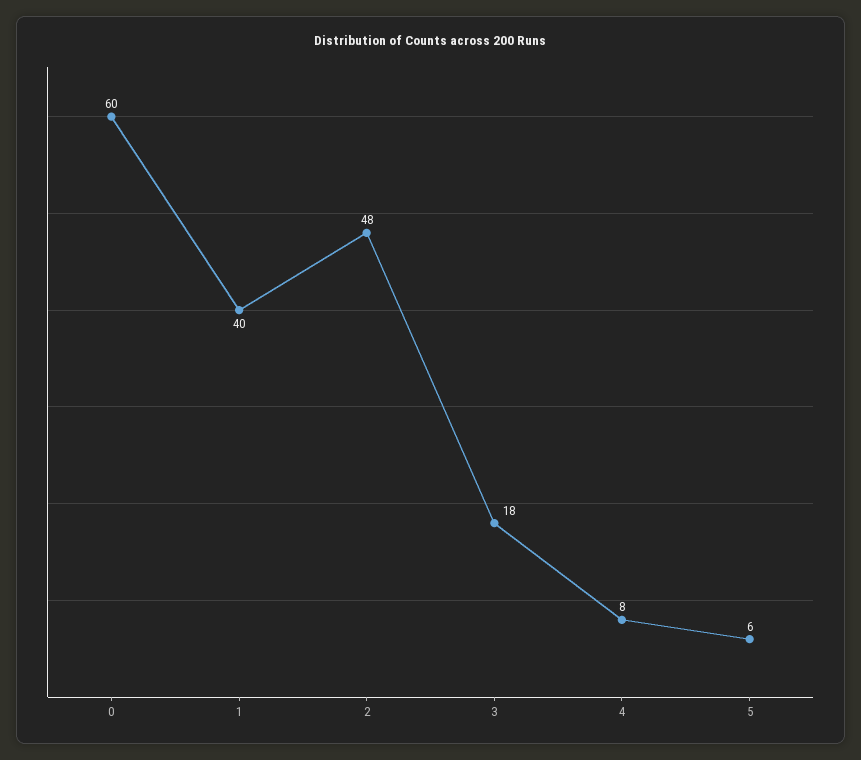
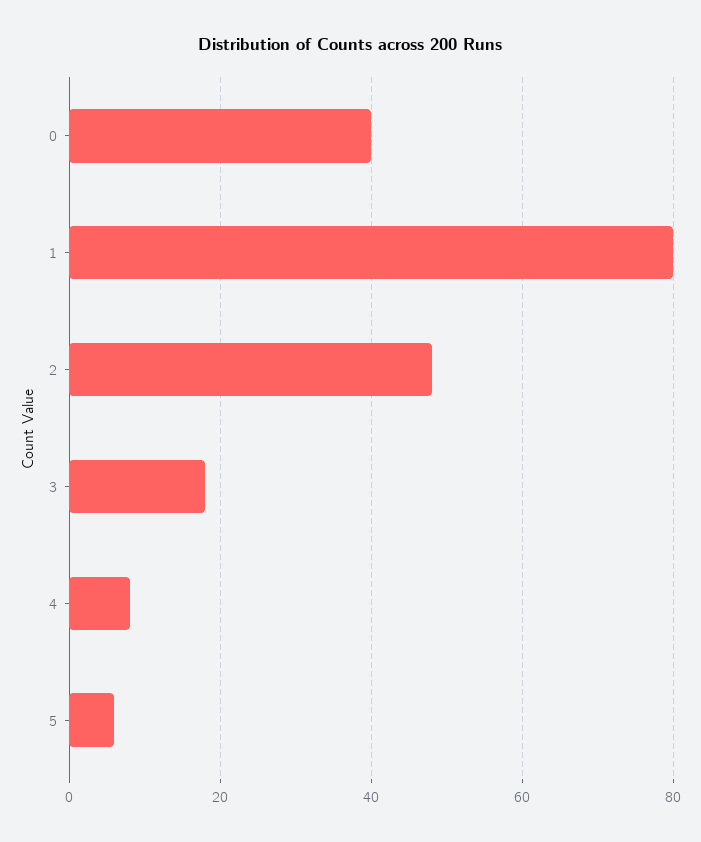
0: 60 -> 40
1: 40 -> 80

